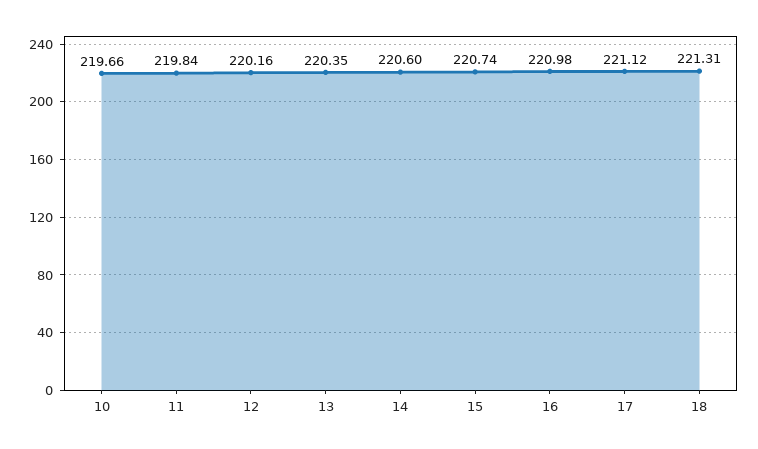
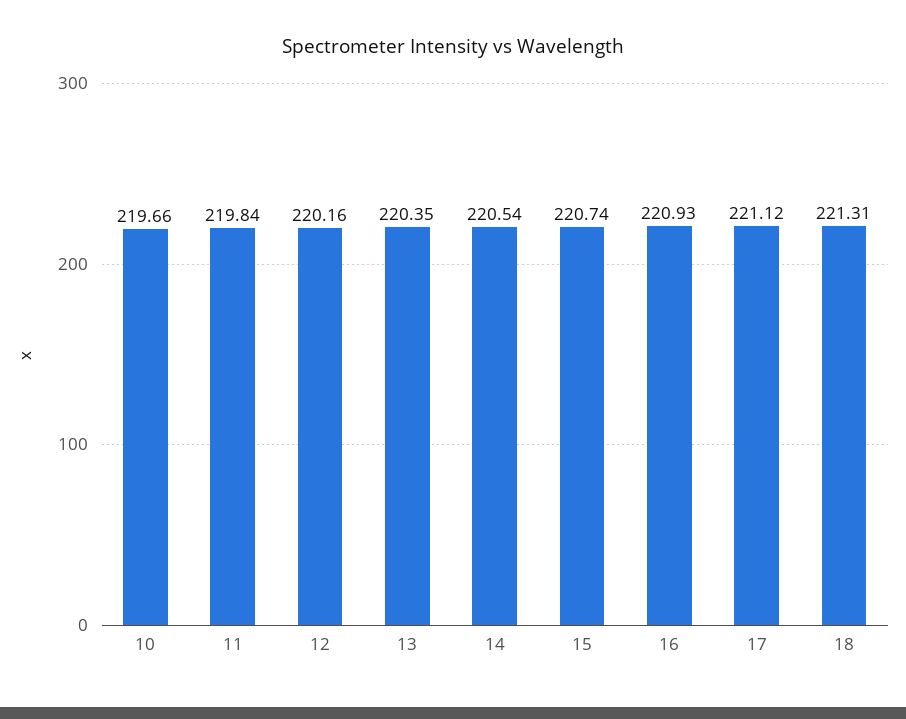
14: 220.6 -> 220.54
16: 220.98 -> 220.93

